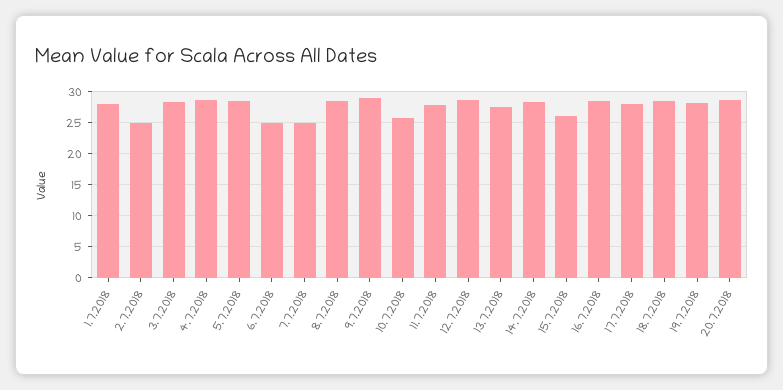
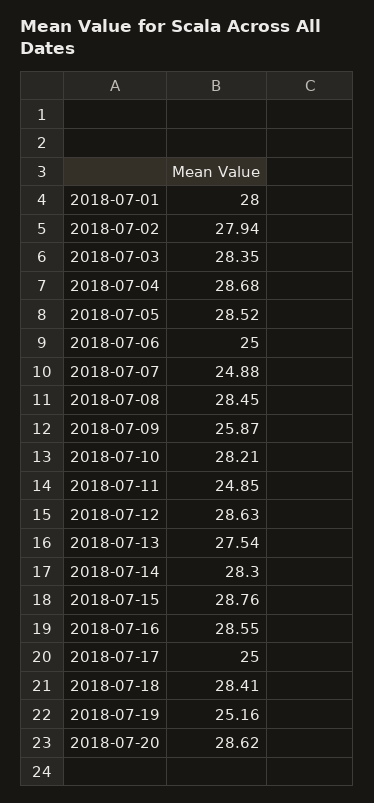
2.7.2018: 25 -> 27.94
9.7.2018: 29 -> 25.87
10.7.2018: 26 -> 28.21
11.7.2018: 28 -> 24.85
15.7.2018: 26 -> 28.76
17.7.2018: 28 -> 25
19.7.2018: 28 -> 25.16

